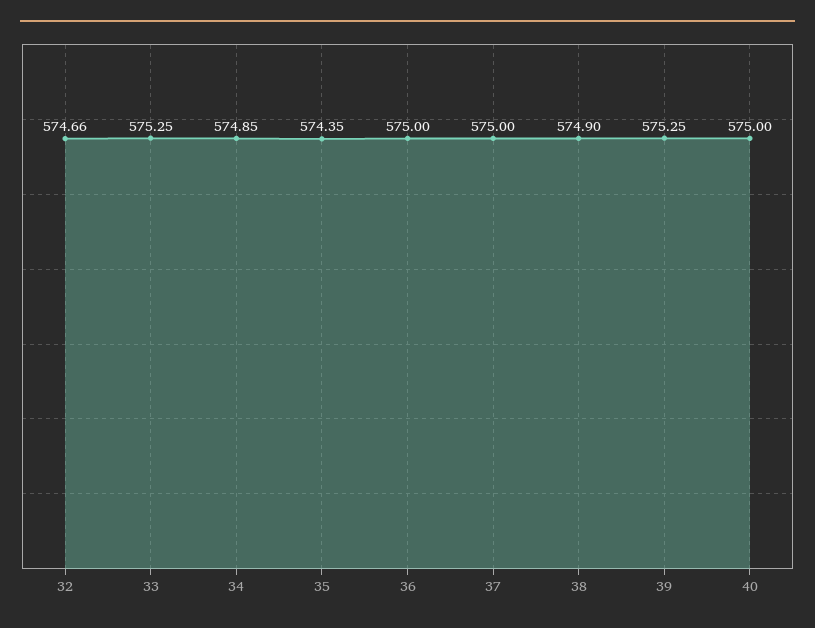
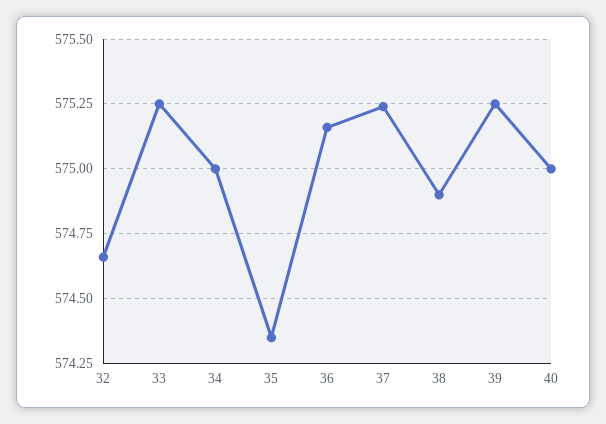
34: 574.85 -> 575
36: 575 -> 575.15
37: 575 -> 575.25

